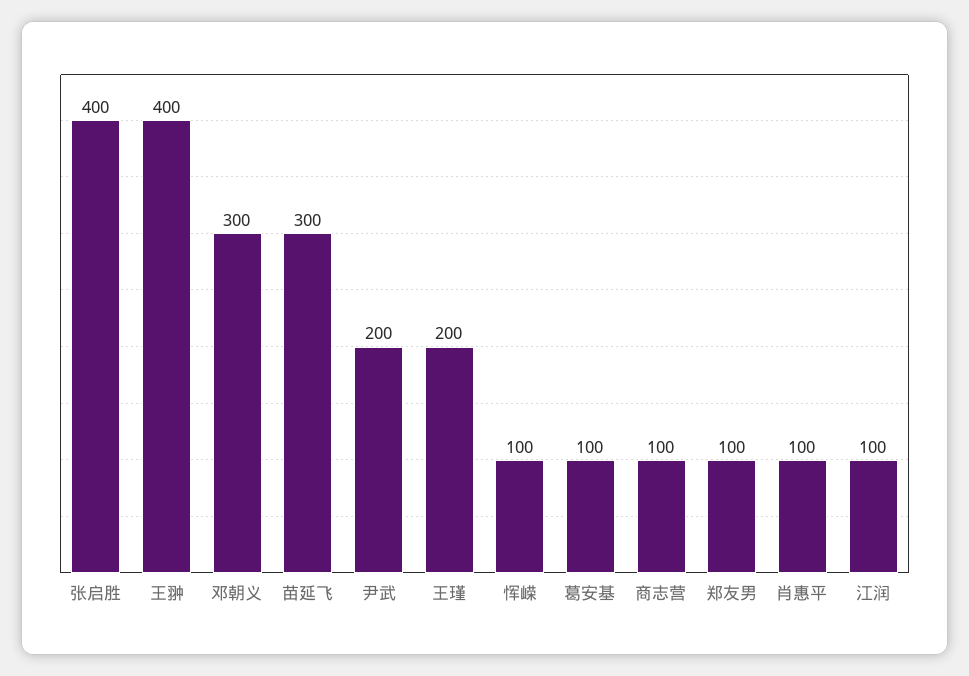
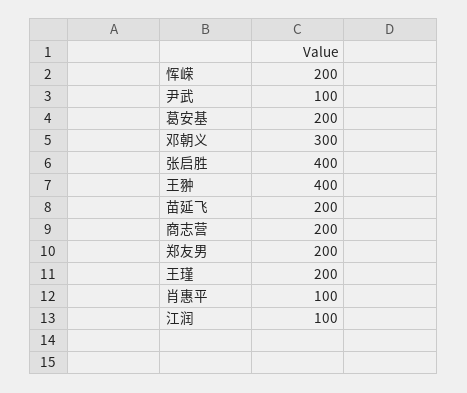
苗延飞: 300 -> 200
尹武: 200 -> 100
恽嵘: 100 -> 200
葛安基: 100 -> 200
商志营: 100 -> 200
郑友男: 100 -> 200

